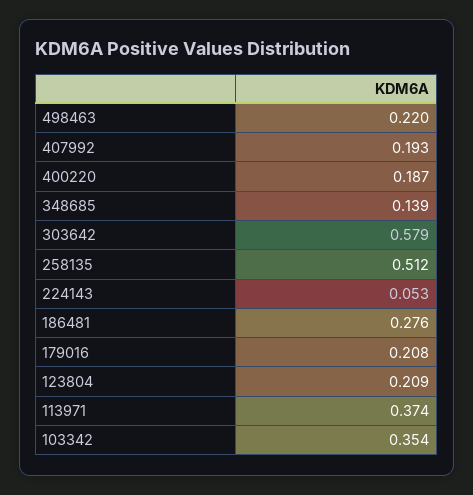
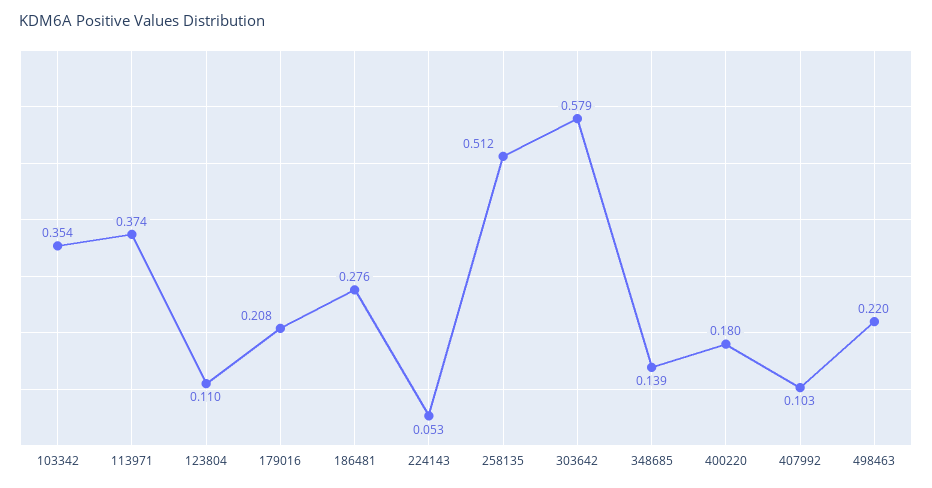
407992: 0.193 -> 0.103
400220: 0.187 -> 0.18
123804: 0.209 -> 0.11

